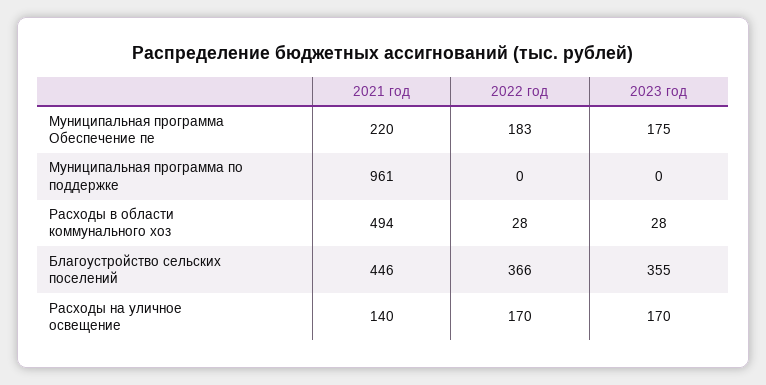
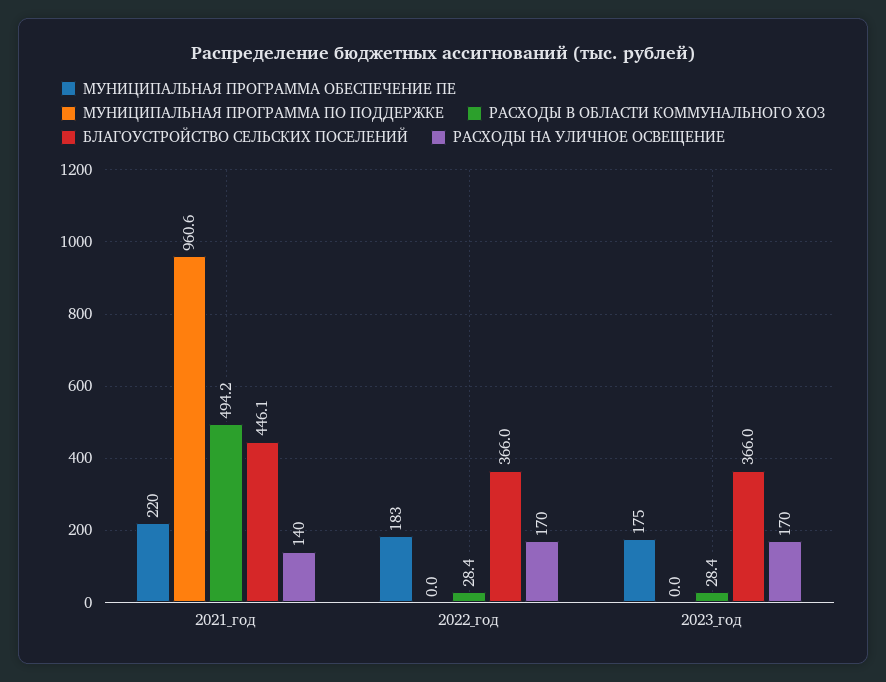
Благоустройство сельских поселений, 2023 год: 355 -> 366

